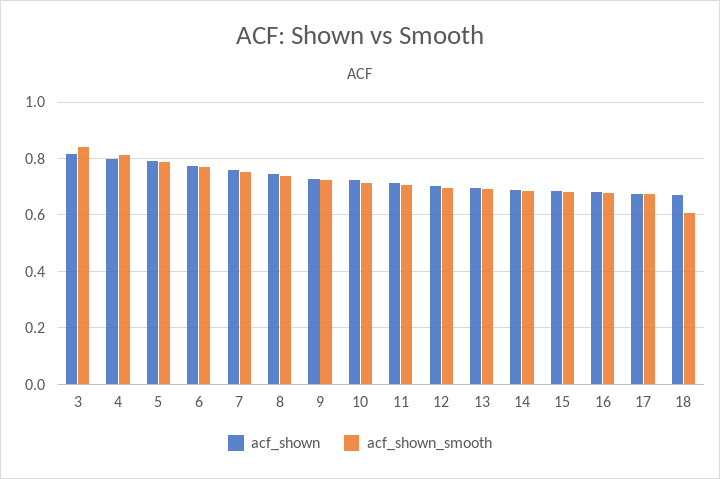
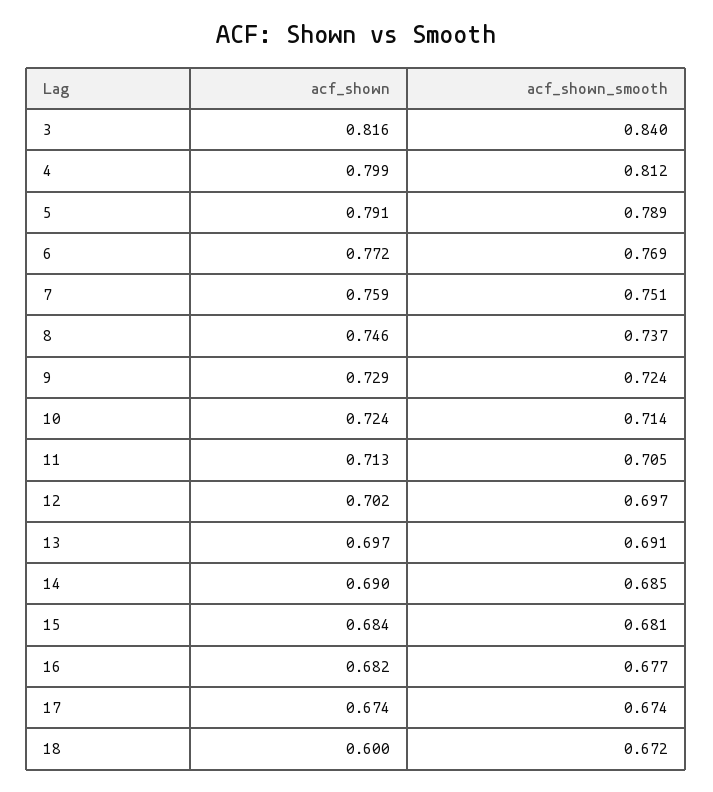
acf_shown, 18: 0.675 -> 0.6
acf_shown_smooth, 18: 0.6 -> 0.672

